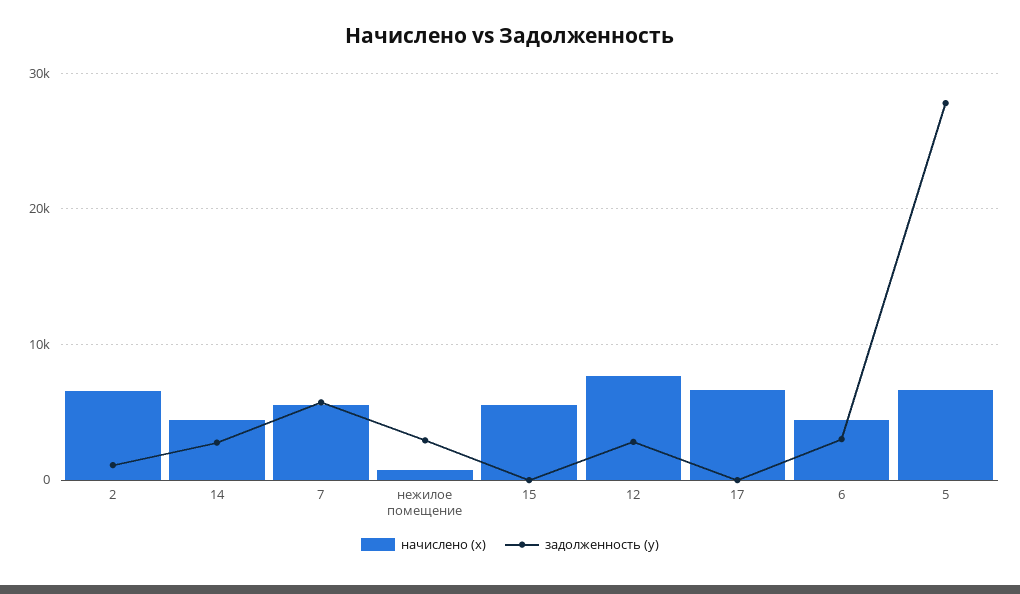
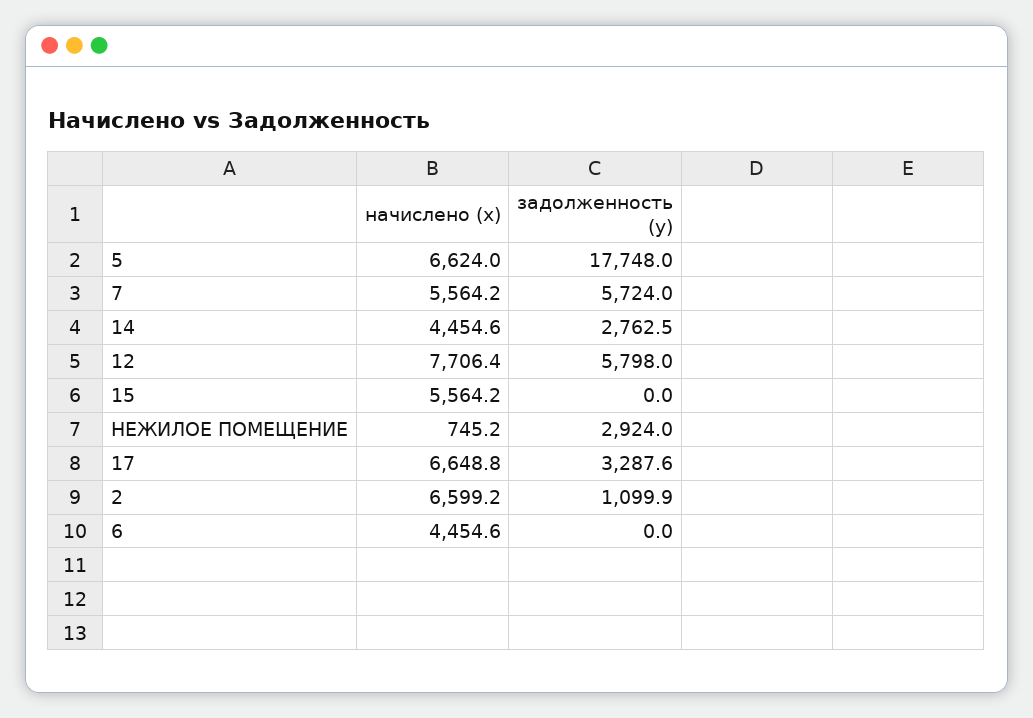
задолженность (y), 12: 3000 -> 5798
задолженность (y), 17: 0 -> 3287.6
задолженность (y), 6: 3000 -> 0
задолженность (y), 5: 28000 -> 17748

